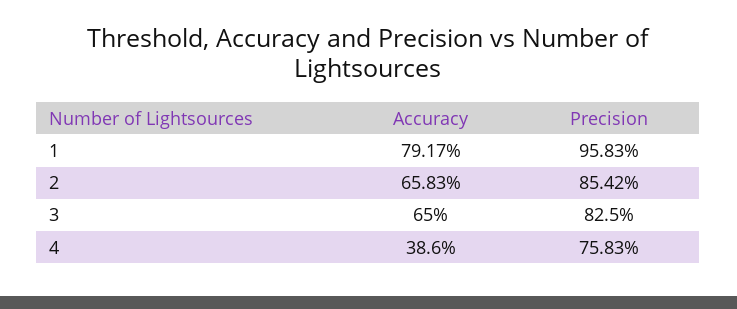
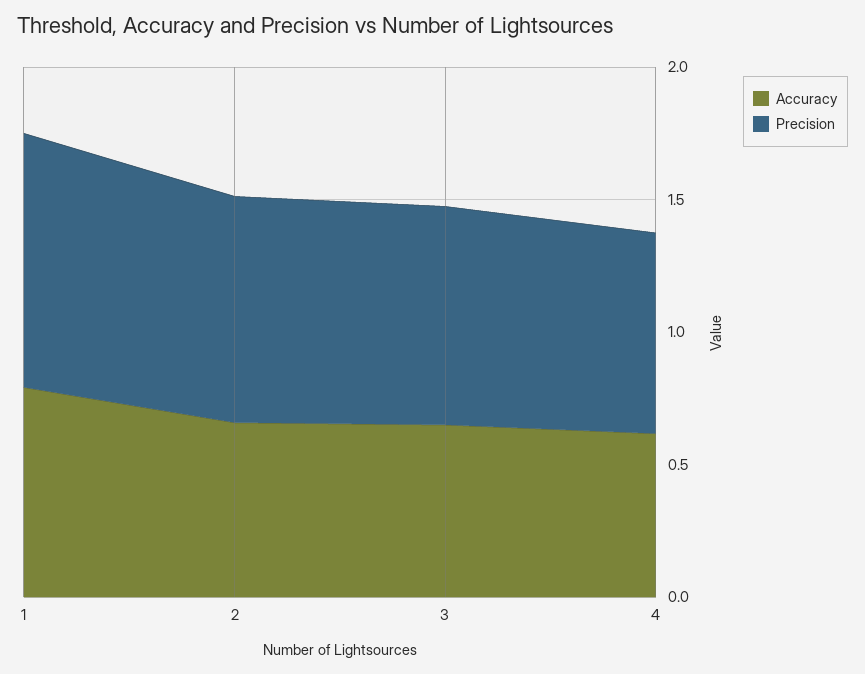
Accuracy, 4: 0.386 -> 0.6

